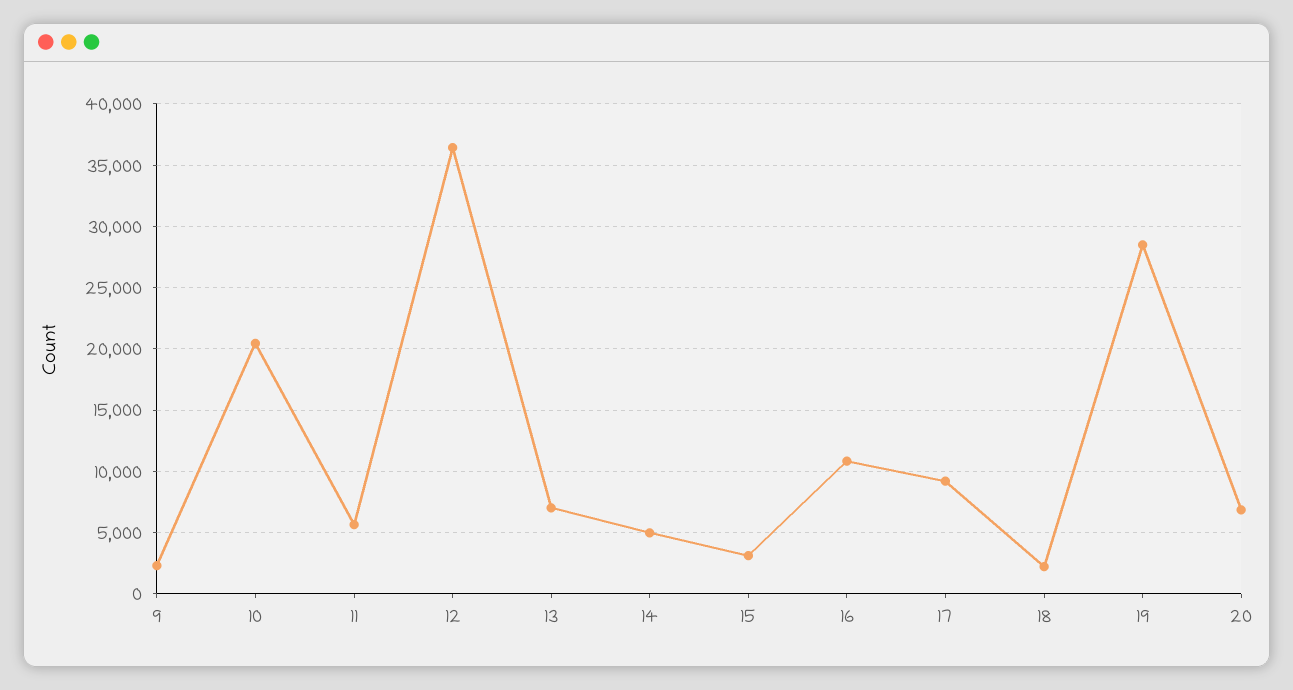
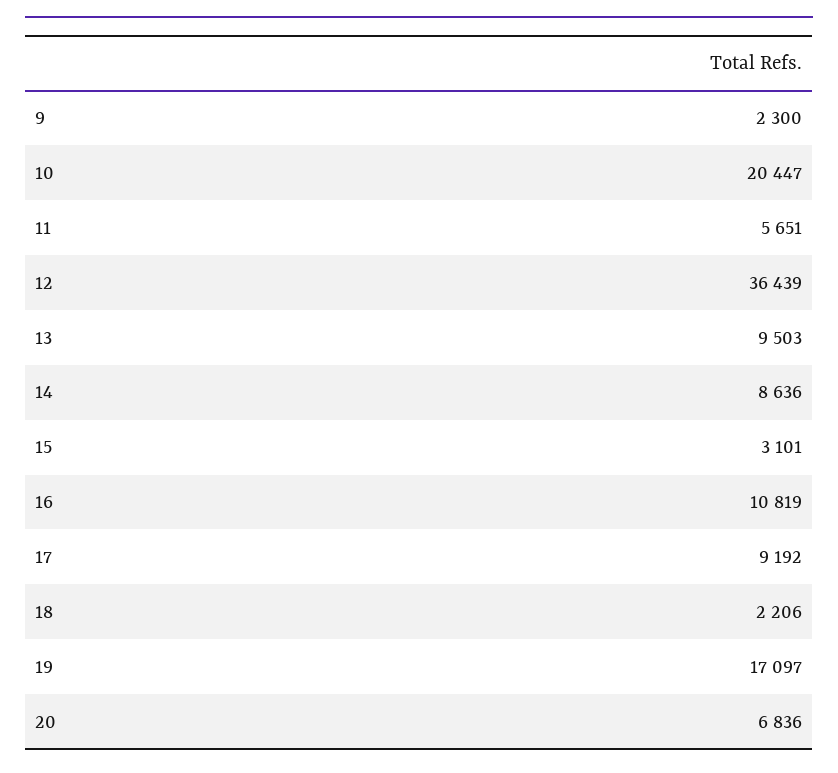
13: 7000 -> 9503
14: 5000 -> 8636
19: 28500 -> 17097

